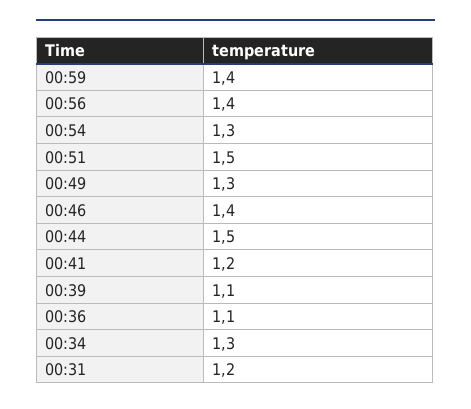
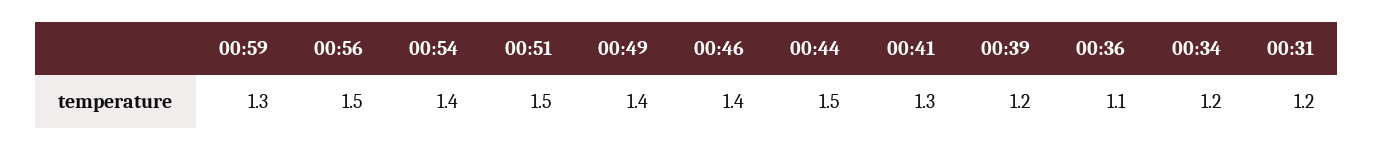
00:59: 1.4 -> 1.3
00:56: 1.4 -> 1.5
00:54: 1.3 -> 1.4
00:49: 1.3 -> 1.4
00:41: 1.2 -> 1.3
00:39: 1.1 -> 1.2
00:34: 1.3 -> 1.2

